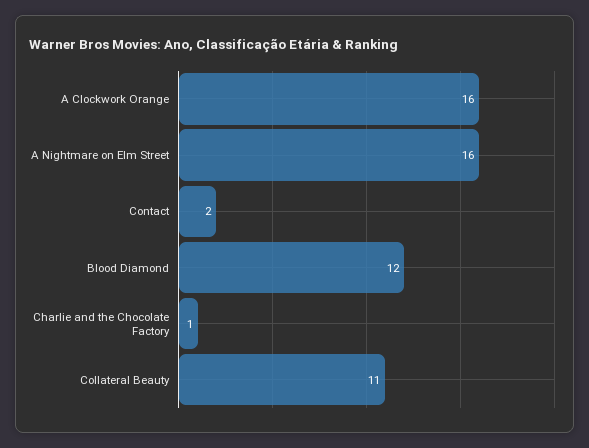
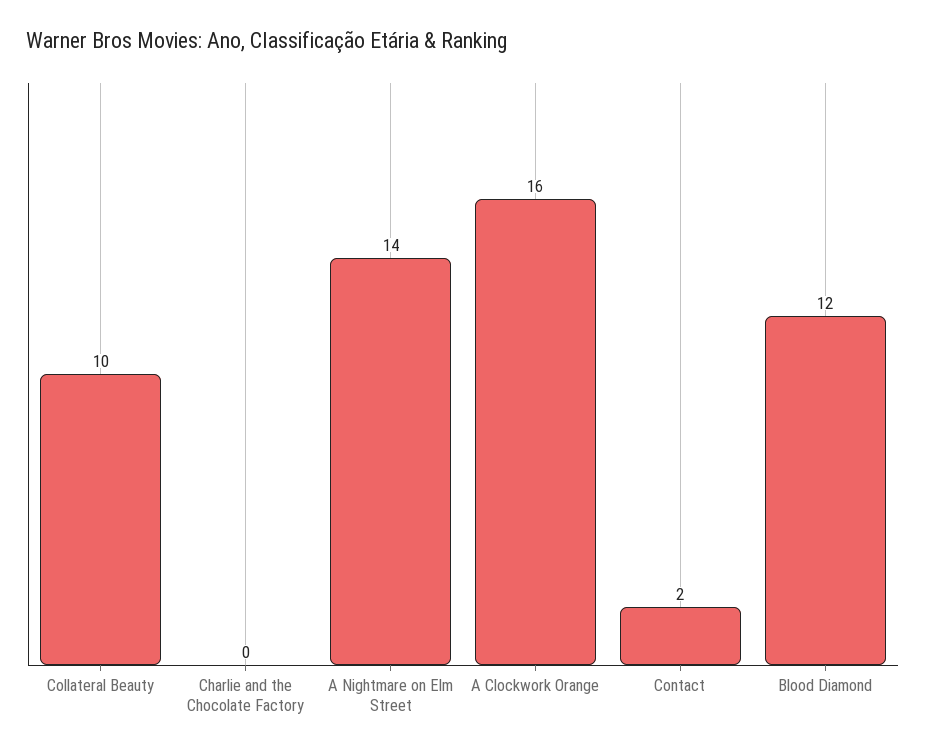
A Nightmare on Elm Street: 16 -> 14
Charlie and the Chocolate Factory: 1 -> 0
Collateral Beauty: 11 -> 10

